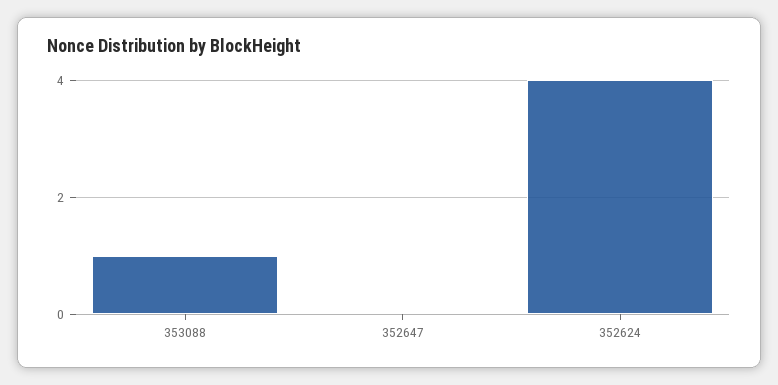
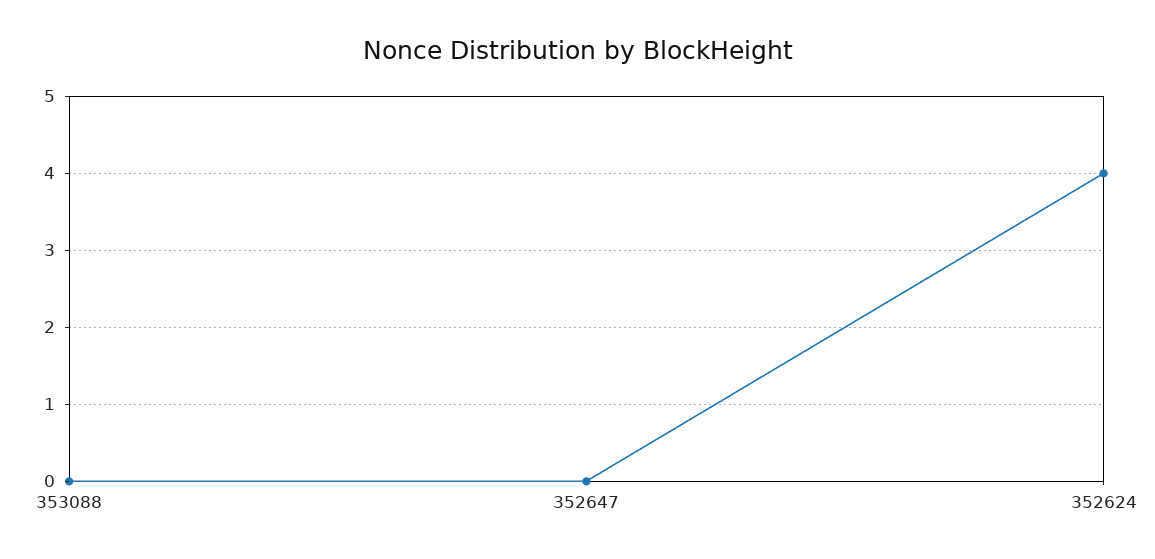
353088: 1 -> 0

